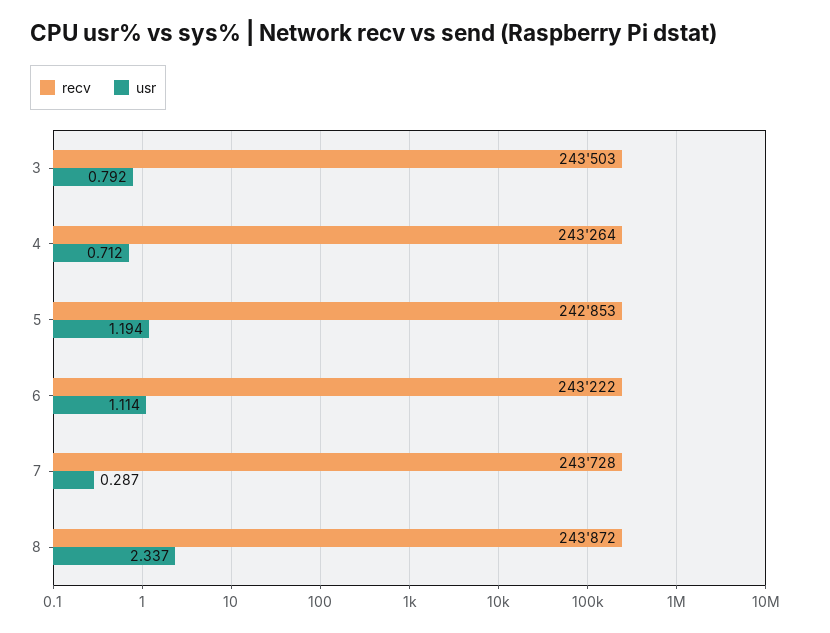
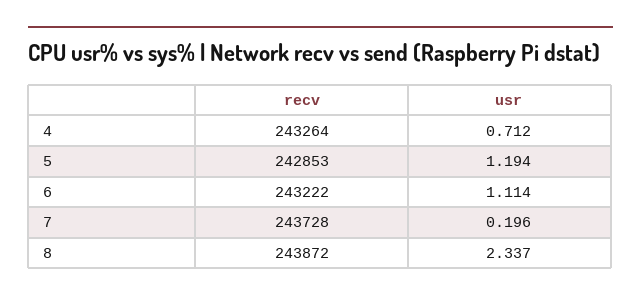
recv, 3: 243503 -> none
usr, 3: 0.792 -> none
usr, 7: 0.287 -> 0.196

